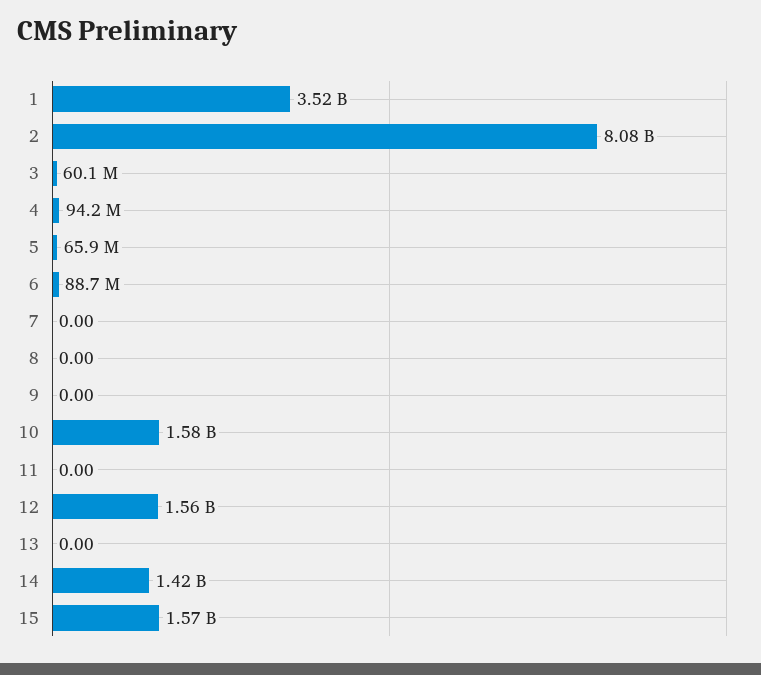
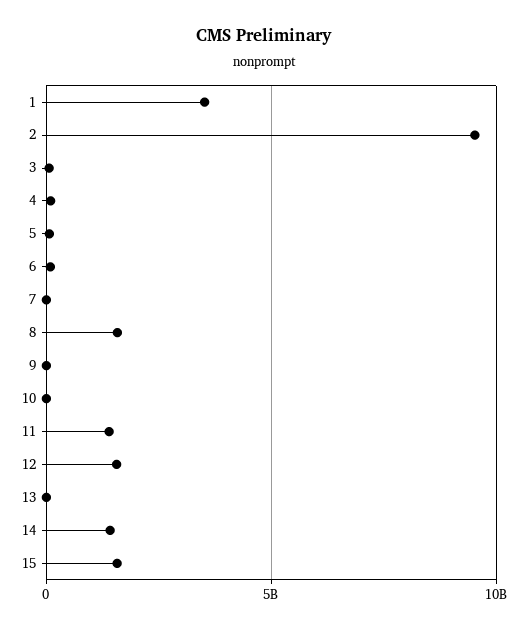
2: 8080000000 -> 9500000000
8: 0 -> 1500000000
10: 1580000000 -> 0
11: 0 -> 1500000000

